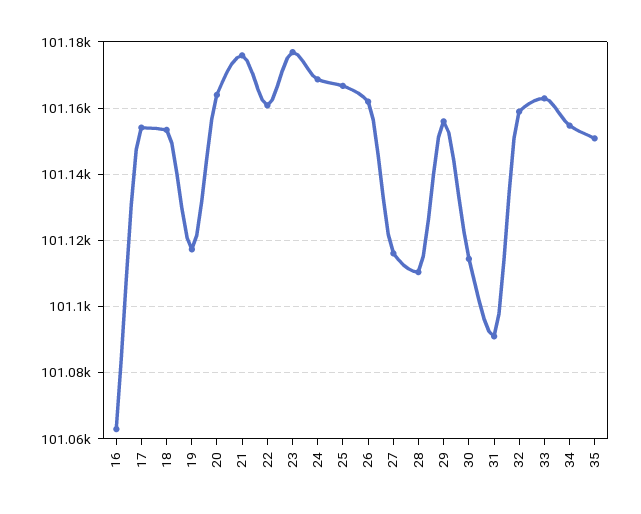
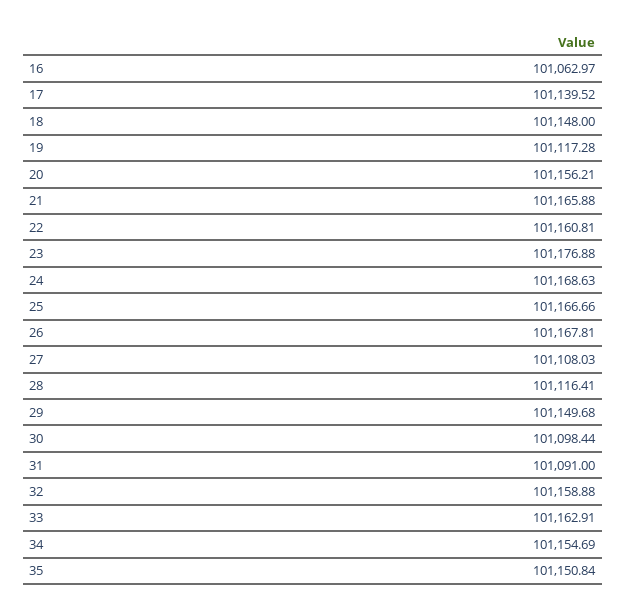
17: 101154 -> 101139.52
18: 101154 -> 101148
20: 101164 -> 101156.21
21: 101176 -> 101165.88
26: 101162 -> 101167.81
27: 101116 -> 101108.03
28: 101110 -> 101116.41
29: 101156 -> 101149.68
30: 101114 -> 101098.44

